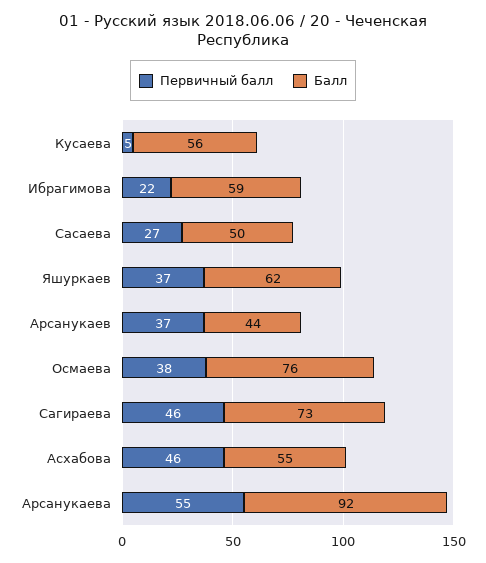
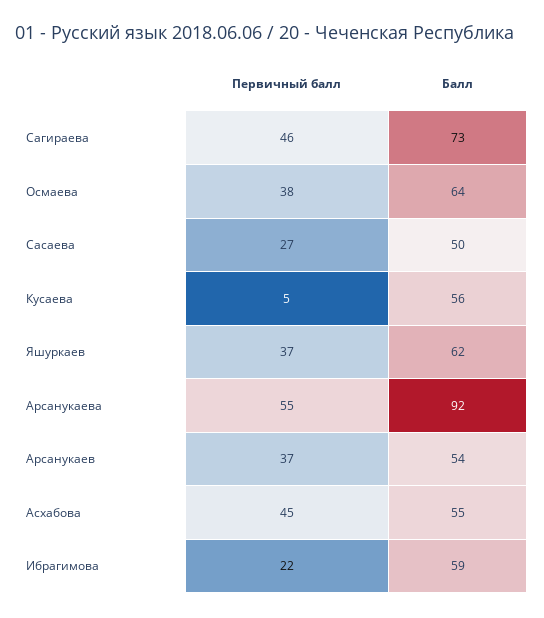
Балл, Арсанукаев: 44 -> 54
Балл, Осмаева: 76 -> 64
Первичный балл, Асхабова: 46 -> 45

